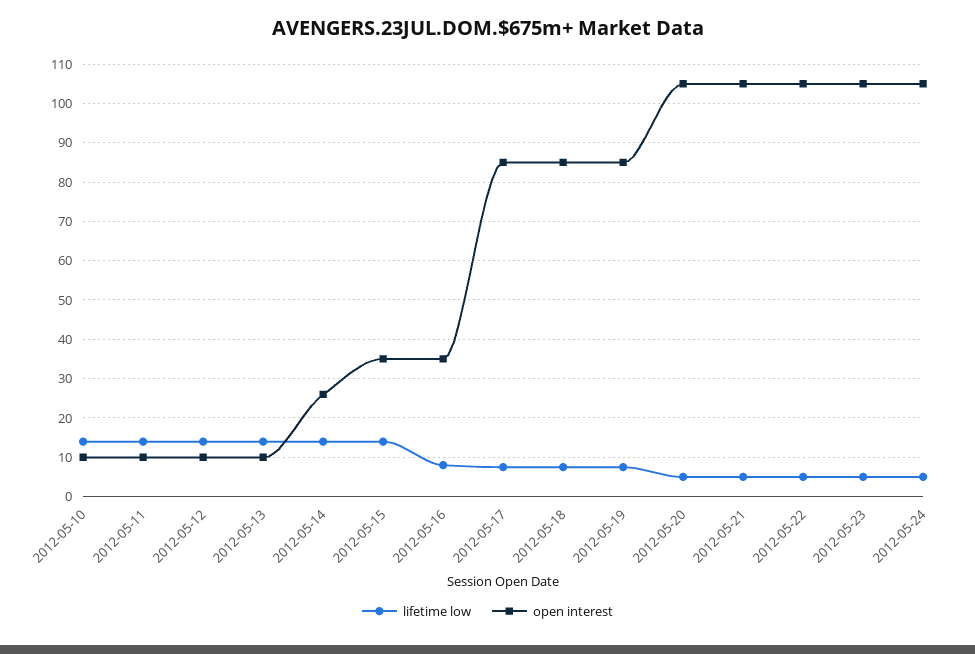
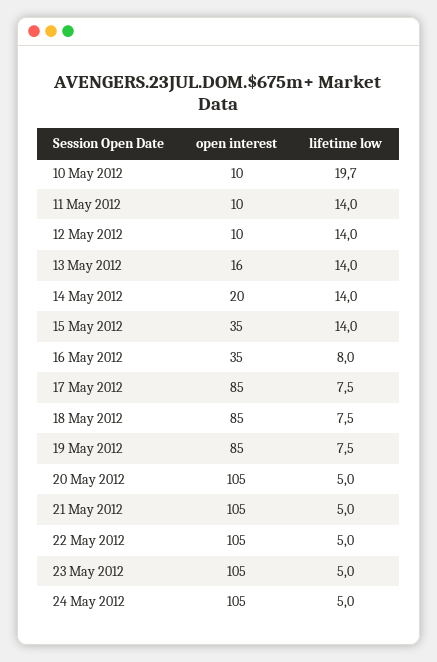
lifetime low, 2012-05-10: 14 -> 19.7
open interest, 2012-05-13: 10 -> 16
open interest, 2012-05-14: 26 -> 20

